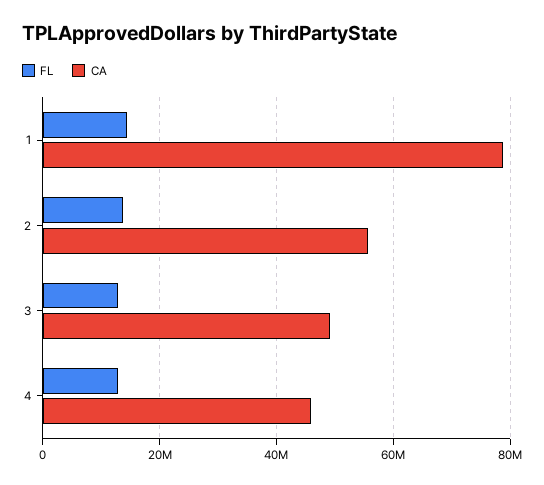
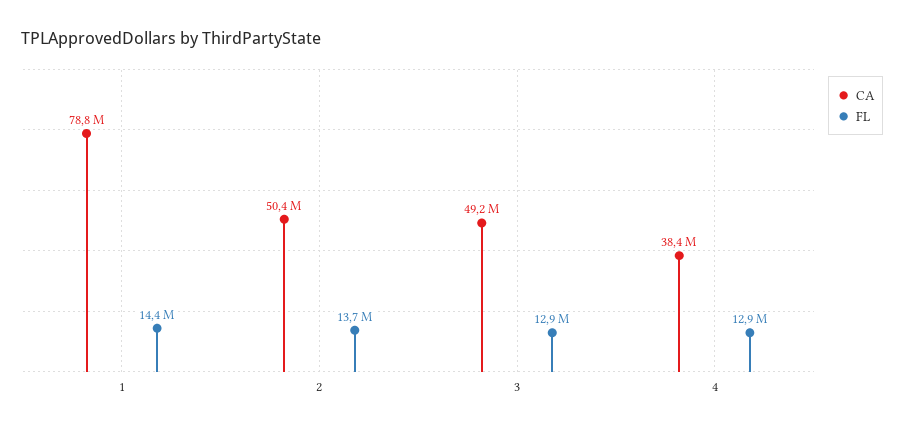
CA, 2: 56000000 -> 50400000
CA, 4: 46000000 -> 38400000

